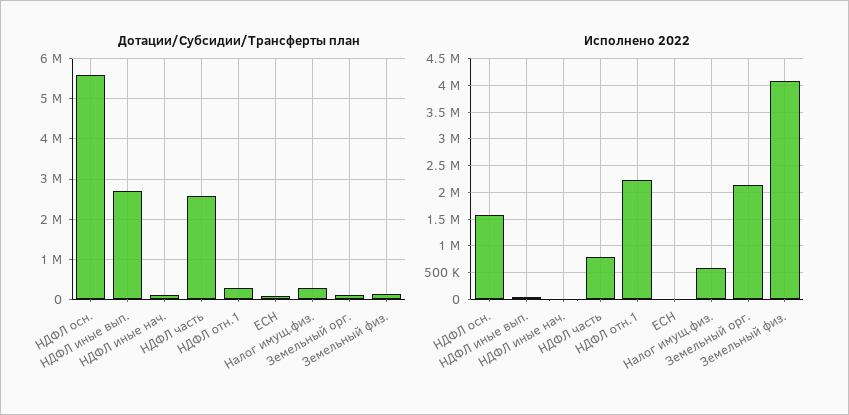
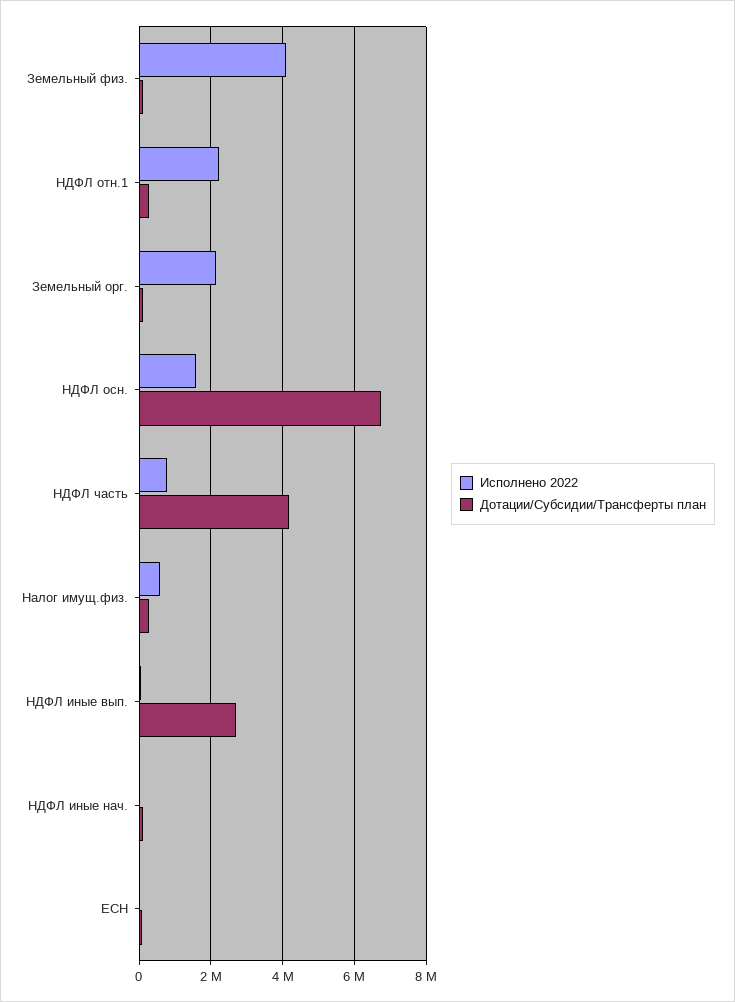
Дотации/Субсидии/Трансферты план, НДФЛ осн.: 5600000 -> 6800000
Дотации/Субсидии/Трансферты план, НДФЛ часть: 2600000 -> 4200000

